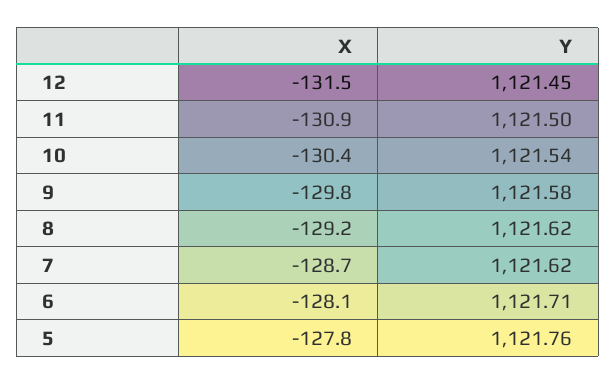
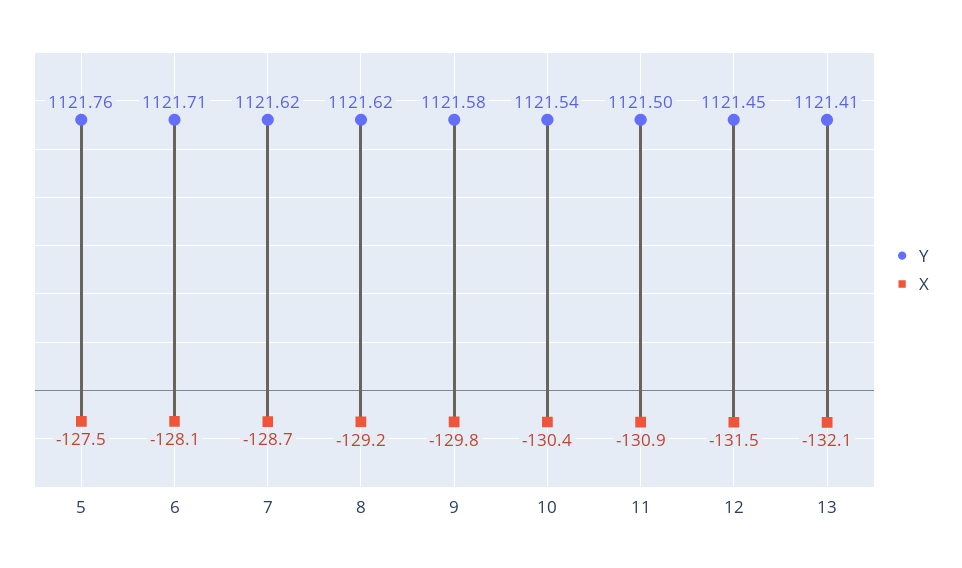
X, 5: -127.8 -> -127.5
Y, 13: none -> 1121.41
X, 13: none -> -132.1

